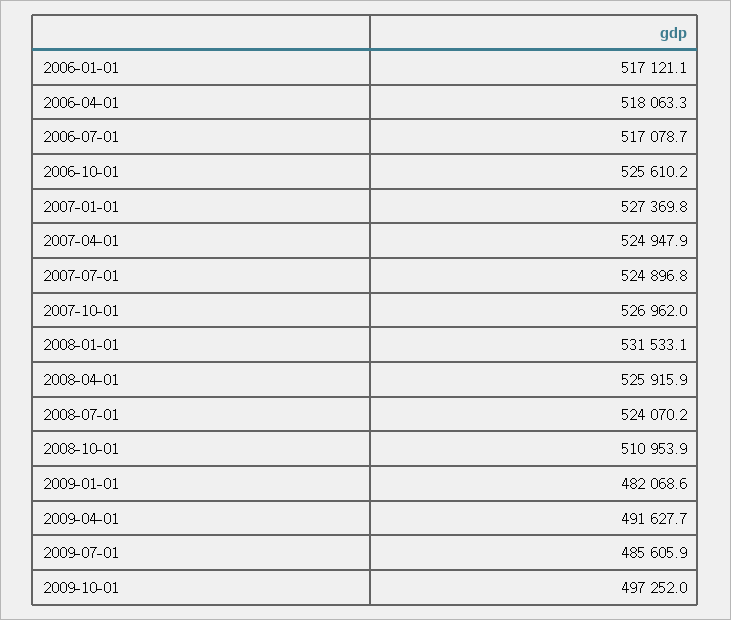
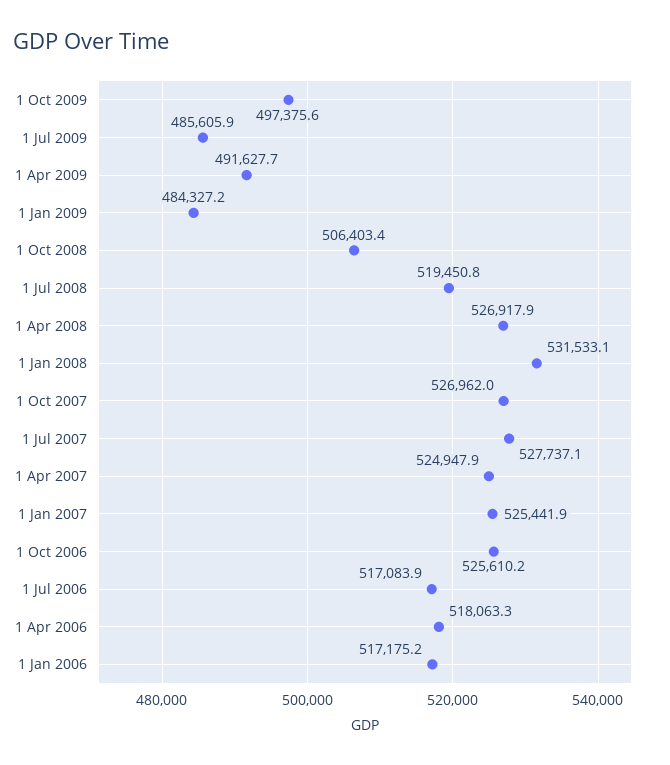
2006-01-01: 517121.1 -> 517175.2
2006-07-01: 517078.7 -> 517083.9
2007-01-01: 527369.8 -> 525441.9
2007-07-01: 524896.8 -> 527737.1
2008-04-01: 525915.9 -> 526917.9
2008-07-01: 524070.2 -> 519450.8
2008-10-01: 510953.9 -> 506403.4
2009-01-01: 482068.6 -> 484327.2
2009-10-01: 497252 -> 497375.6

